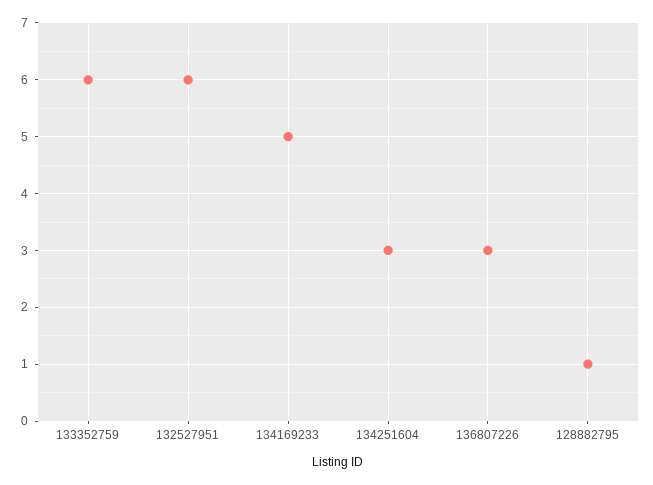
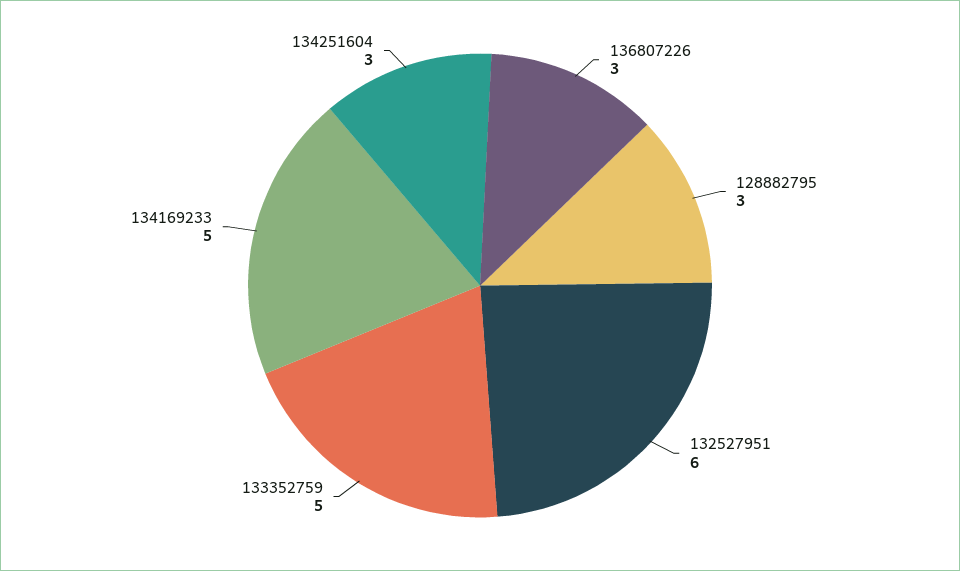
133352759: 6 -> 5
128882795: 1 -> 3

